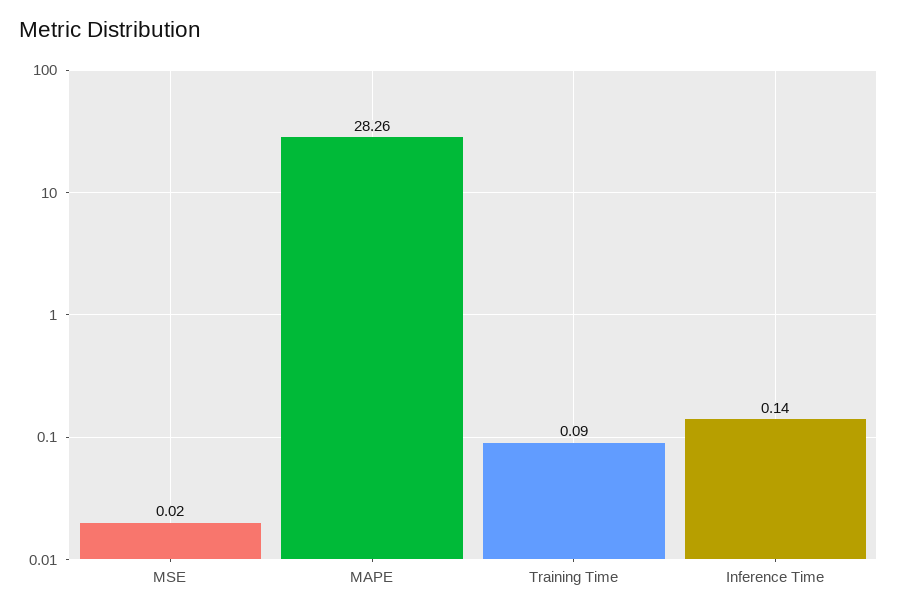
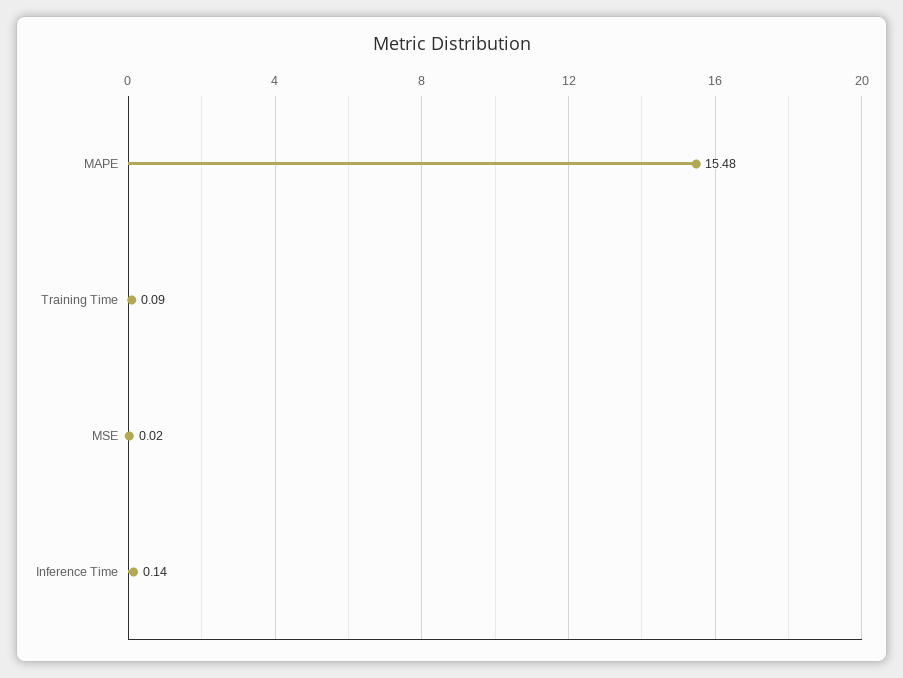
MAPE: 28.26 -> 15.48

